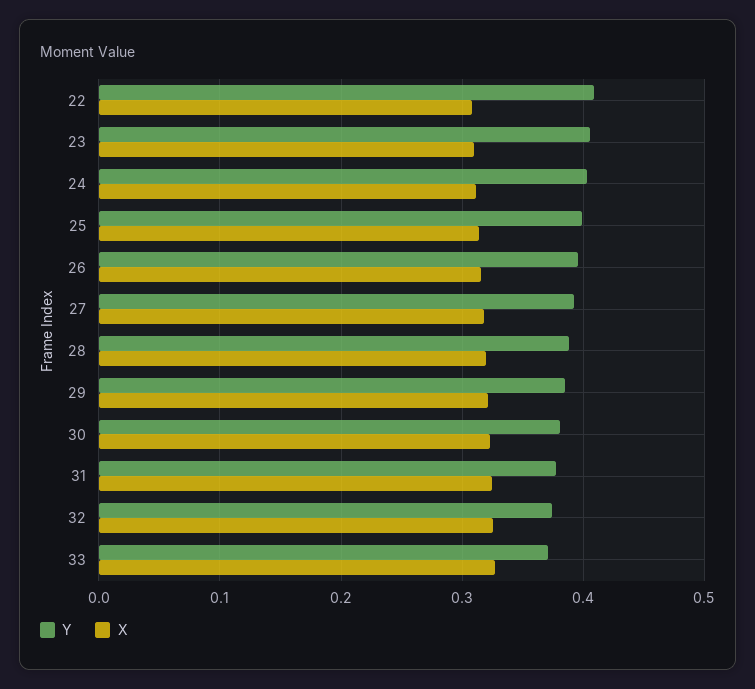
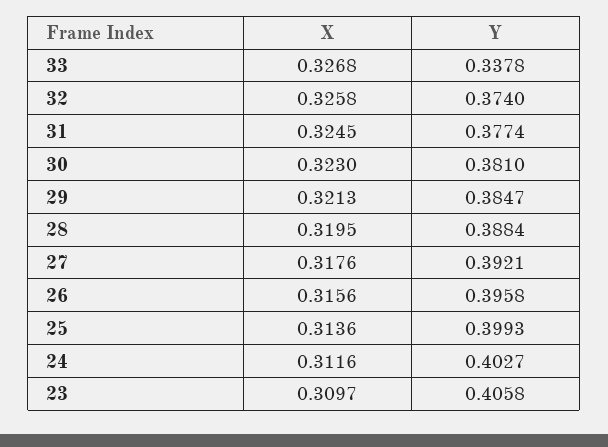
Y, 22: 0.41 -> none
X, 22: 0.31 -> none
Y, 33: 0.37 -> 0.3378

